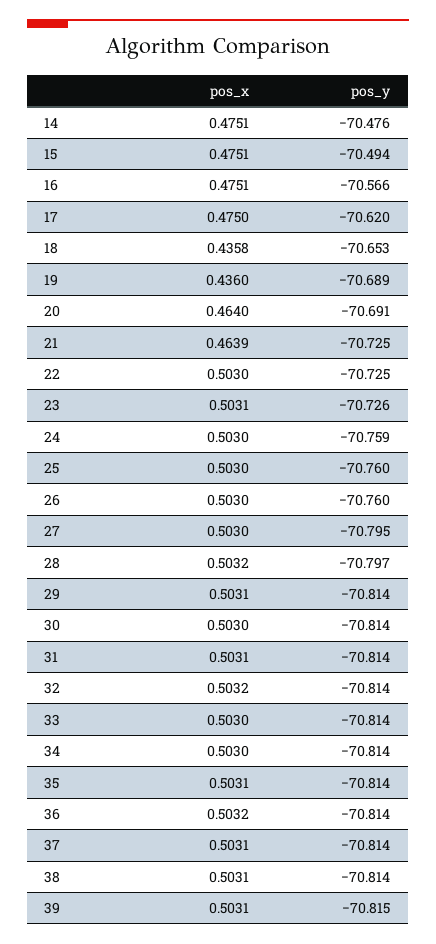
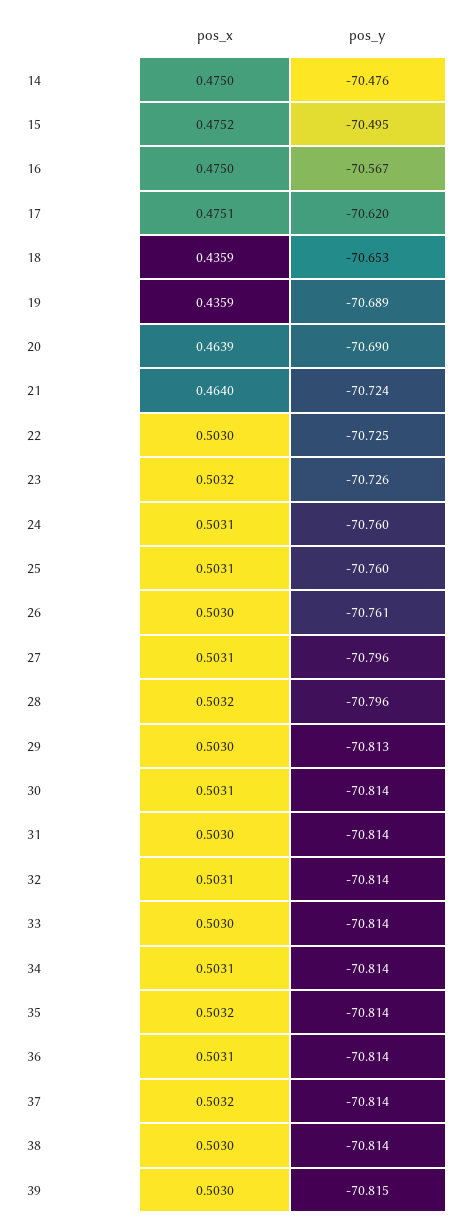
pos_x, 14: 0.4751 -> 0.475
pos_x, 15: 0.4751 -> 0.4752
pos_y, 15: -70.494 -> -70.495
pos_x, 16: 0.4751 -> 0.475
pos_y, 16: -70.566 -> -70.567
pos_x, 17: 0.475 -> 0.4751
pos_x, 18: 0.4358 -> 0.4359
pos_x, 19: 0.436 -> 0.4359
pos_x, 20: 0.464 -> 0.4639
pos_y, 20: -70.691 -> -70.69
pos_x, 21: 0.4639 -> 0.464
pos_y, 21: -70.725 -> -70.724
pos_x, 23: 0.5031 -> 0.5032
pos_x, 24: 0.503 -> 0.5031
pos_y, 24: -70.759 -> -70.76
pos_x, 25: 0.503 -> 0.5031
pos_y, 26: -70.76 -> -70.761
pos_x, 27: 0.503 -> 0.5031
pos_y, 27: -70.795 -> -70.796
pos_y, 28: -70.797 -> -70.796
pos_x, 29: 0.5031 -> 0.503
pos_y, 29: -70.814 -> -70.813
pos_x, 30: 0.503 -> 0.5031
pos_x, 31: 0.5031 -> 0.503
pos_x, 32: 0.5032 -> 0.5031
pos_x, 34: 0.503 -> 0.5031
pos_x, 35: 0.5031 -> 0.5032
pos_x, 36: 0.5032 -> 0.5031
pos_x, 37: 0.5031 -> 0.5032
pos_x, 38: 0.5031 -> 0.503
pos_x, 39: 0.5031 -> 0.503

